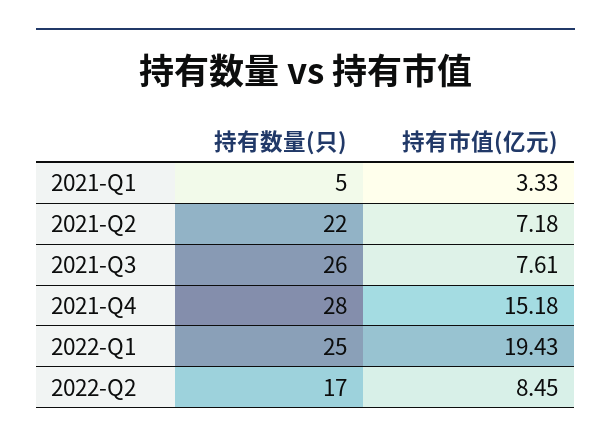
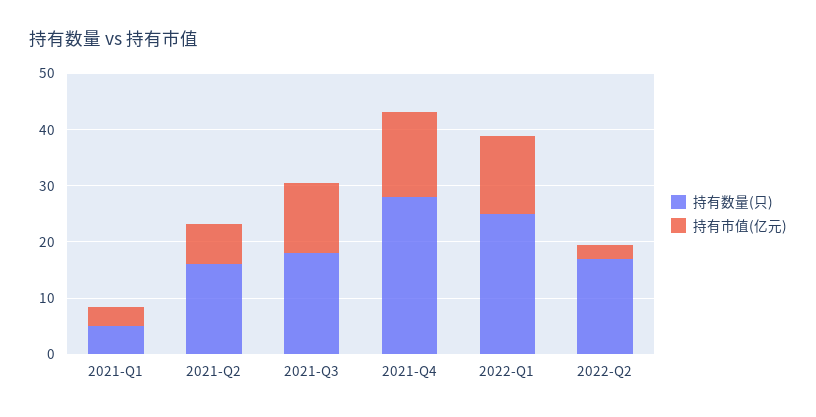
持有数量(只), 2021-Q2: 22 -> 16
持有数量(只), 2021-Q3: 26 -> 18
持有市值(亿元), 2021-Q3: 7.61 -> 12
持有市值(亿元), 2022-Q1: 19.43 -> 14
持有市值(亿元), 2022-Q2: 8.45 -> 2

